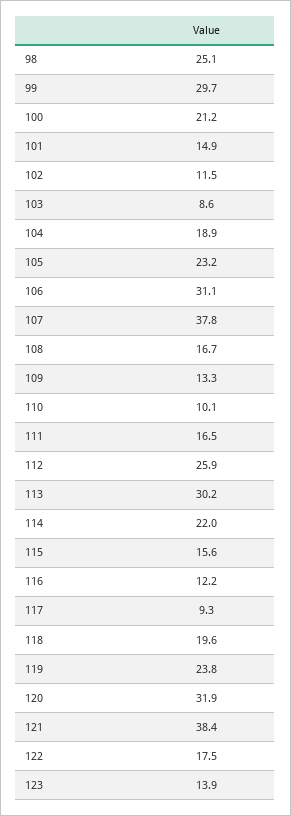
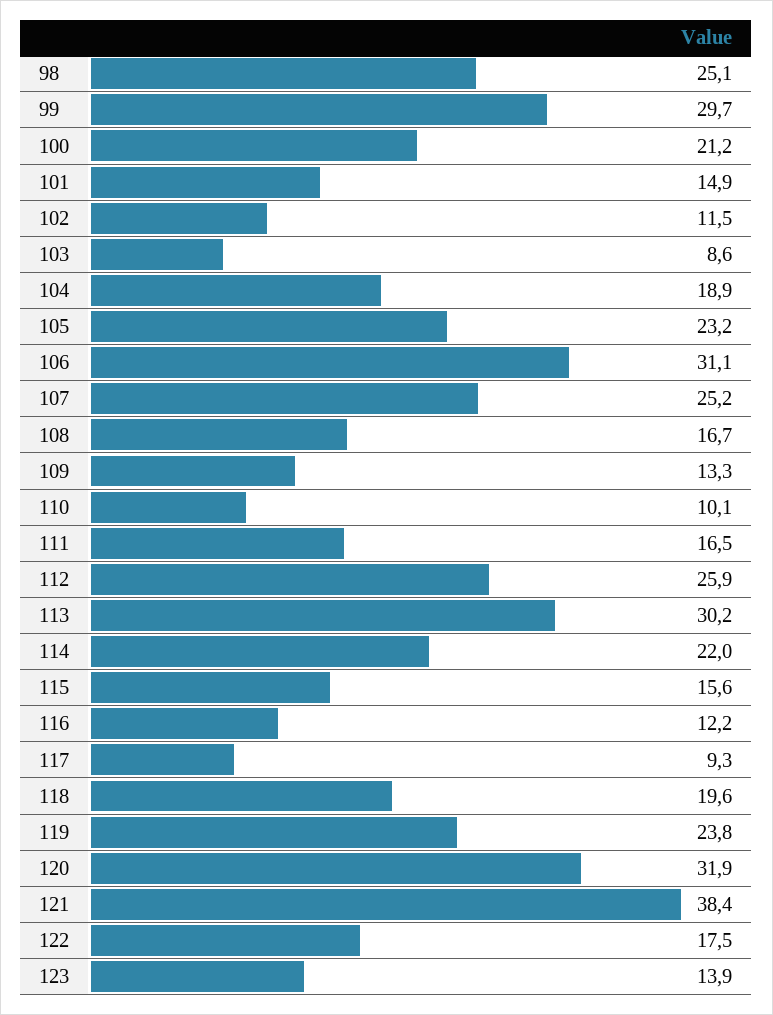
107: 37.8 -> 25.2

